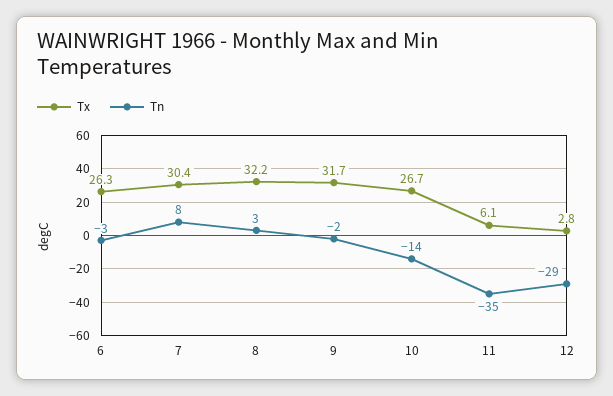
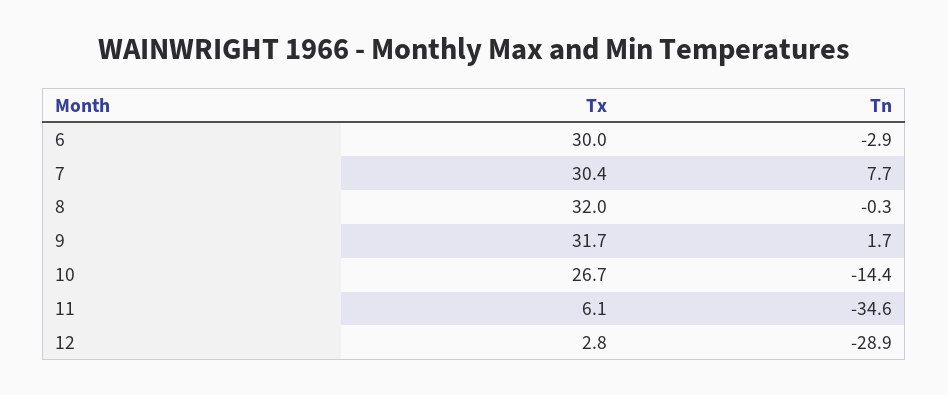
Tx, 6: 26.3 -> 30
Tx, 8: 32.2 -> 32
Tn, 8: 3 -> -0.3
Tn, 9: -2 -> 1.7

